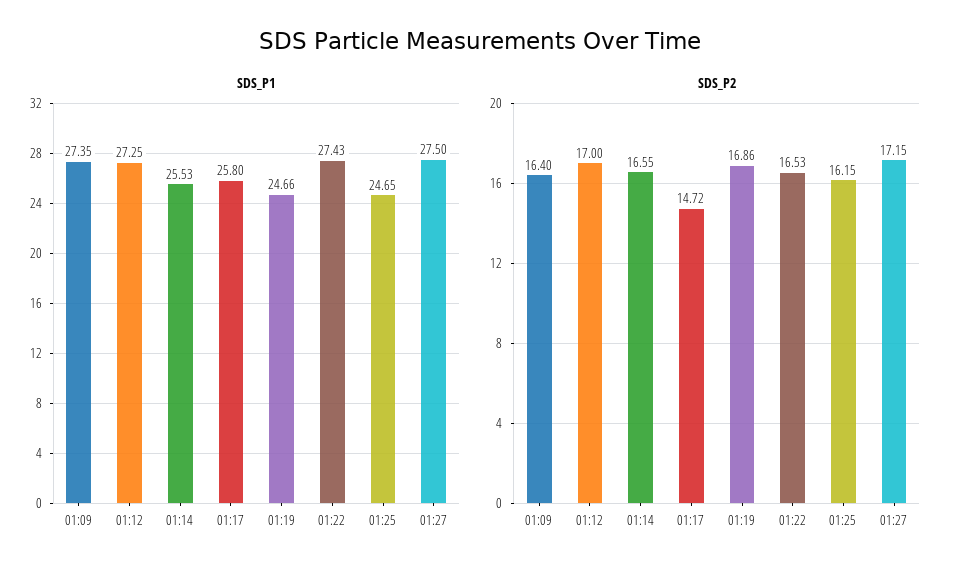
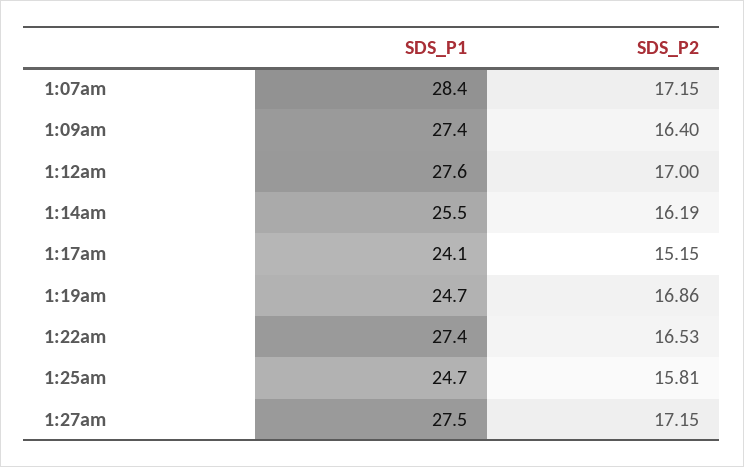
SDS_P1, 01:12: 27.25 -> 27.6
SDS_P1, 01:17: 25.8 -> 24.1
SDS_P2, 01:14: 16.55 -> 16.19
SDS_P2, 01:17: 14.72 -> 15.15
SDS_P2, 01:25: 16.15 -> 15.81
SDS_P1, 1:07am: none -> 28.4
SDS_P2, 1:07am: none -> 17.15

